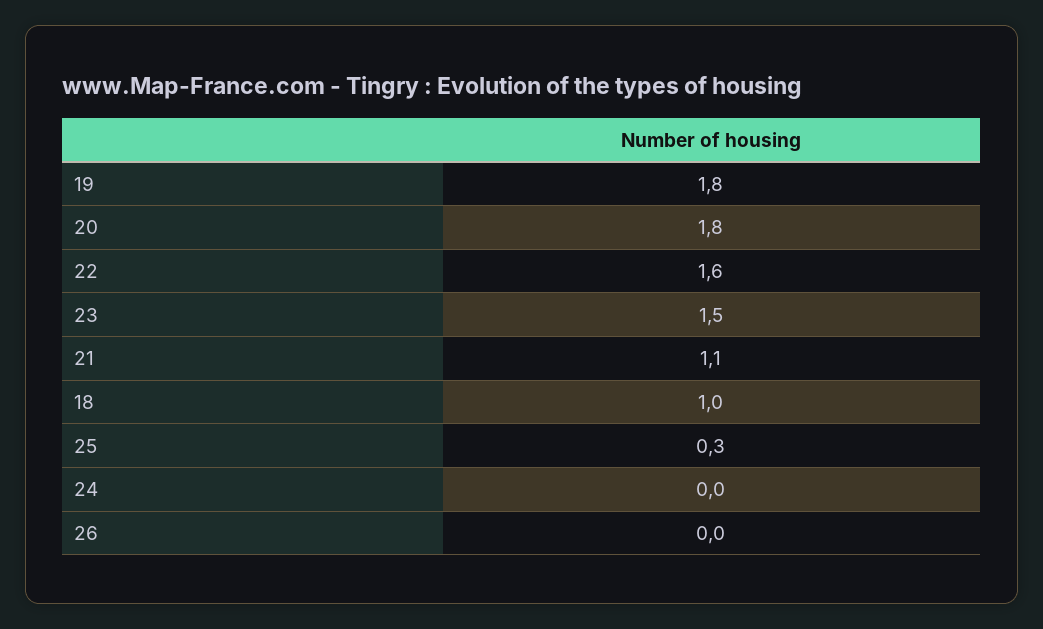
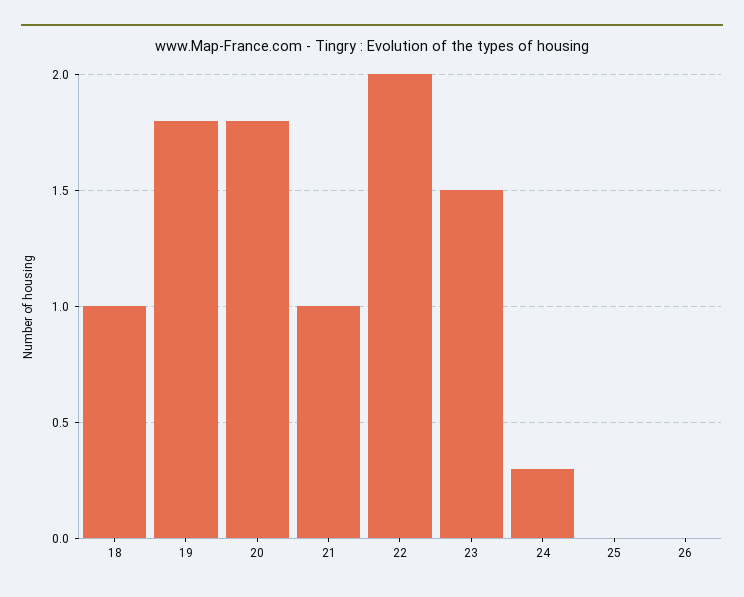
22: 1.6 -> 2
21: 1.1 -> 1
25: 0.3 -> 0
24: 0 -> 0.3

